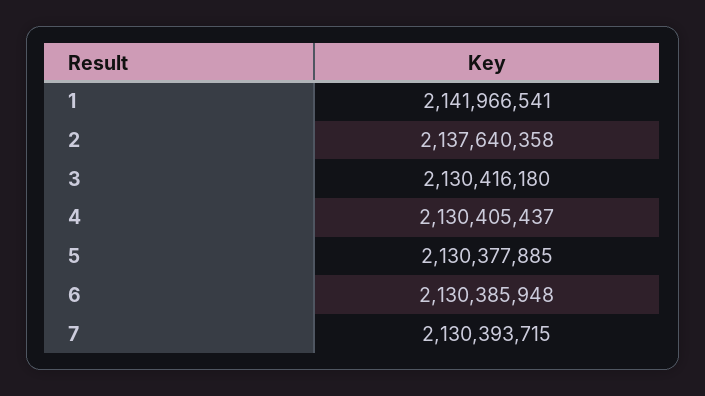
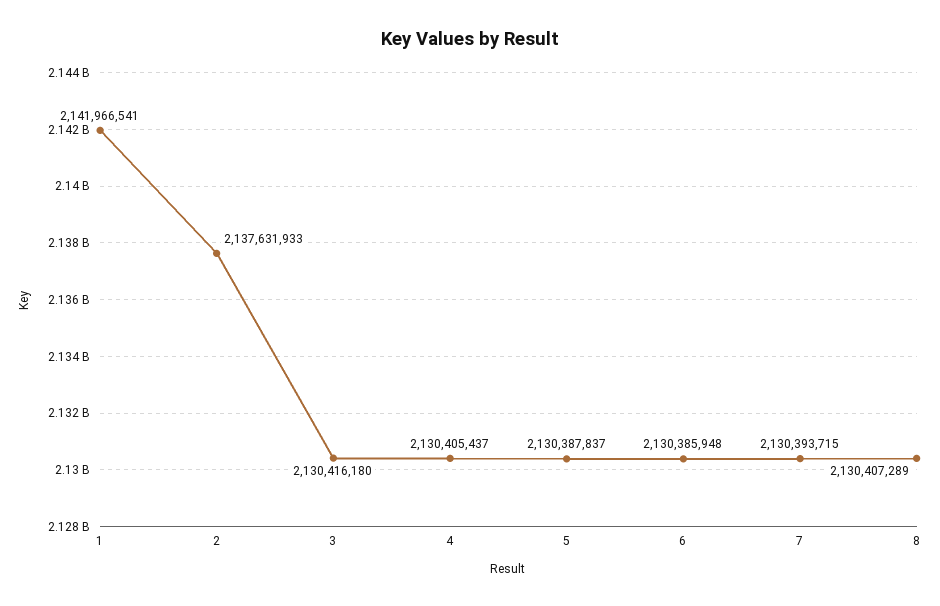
2: 2137640358 -> 2137631933
5: 2130377885 -> 2130387837
8: none -> 2130407289

